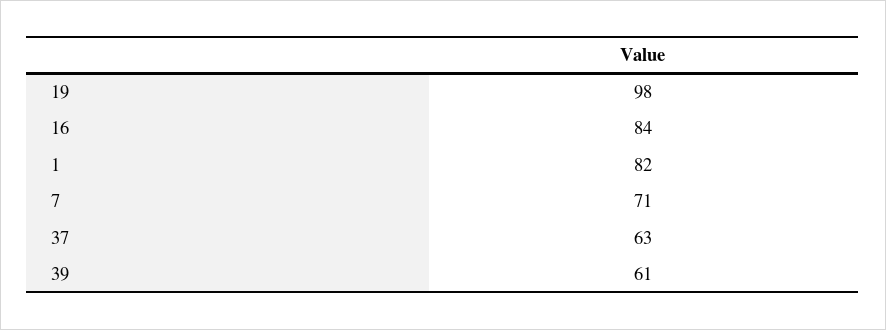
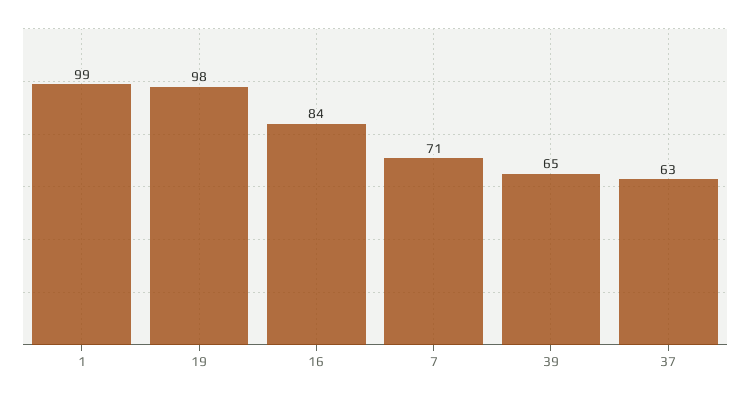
1: 82 -> 99
39: 61 -> 65

